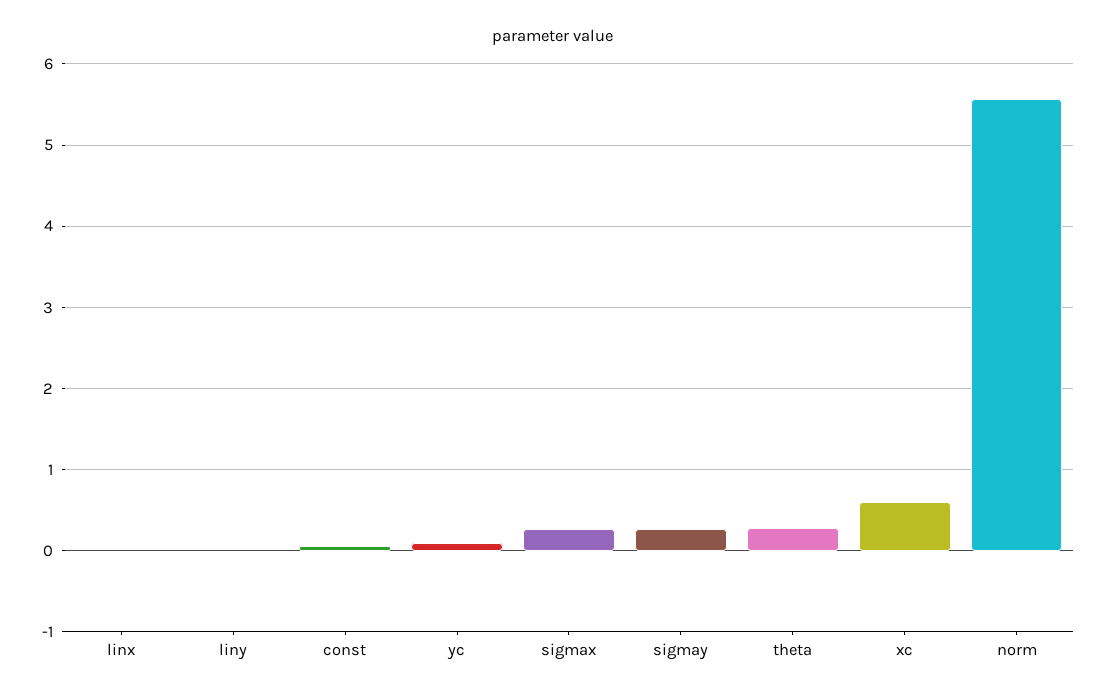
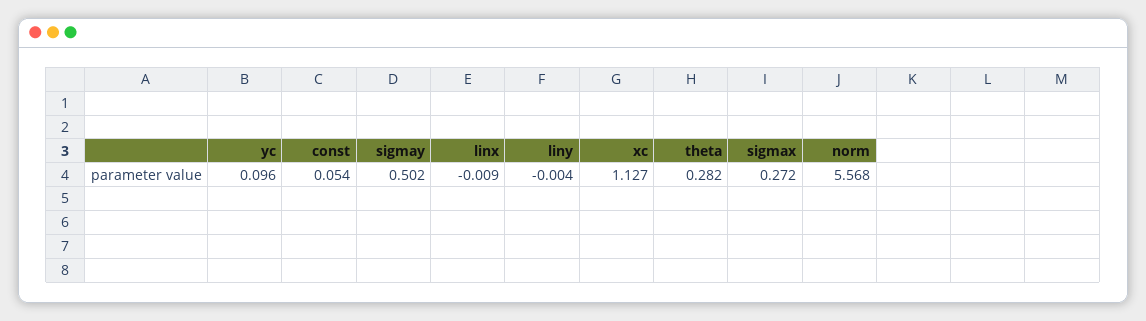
sigmay: 0.3 -> 0.502
xc: 0.6 -> 1.127

